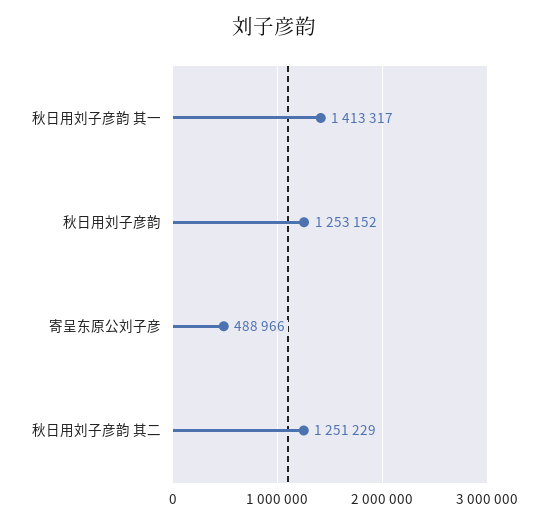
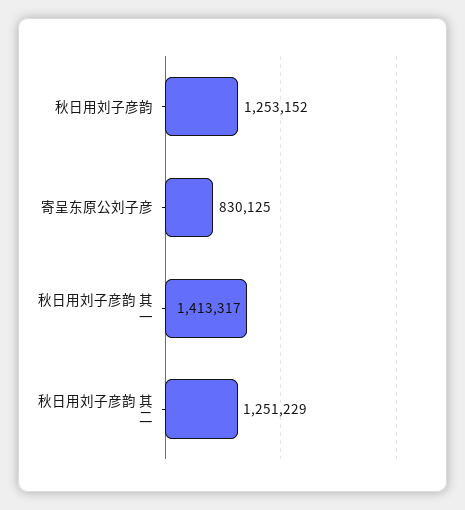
寄呈东原公刘子彦: 488966 -> 830125

